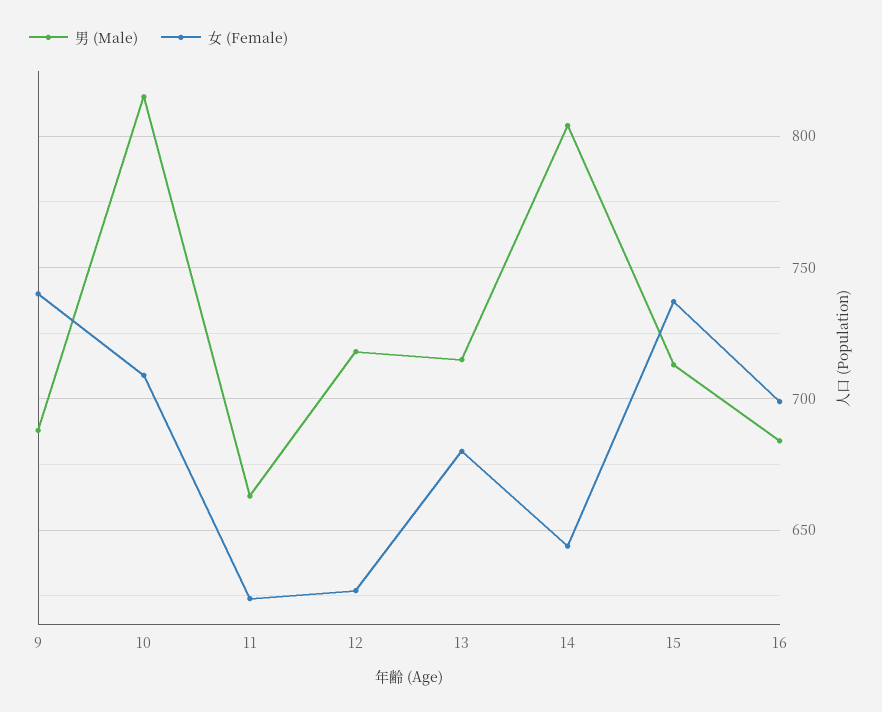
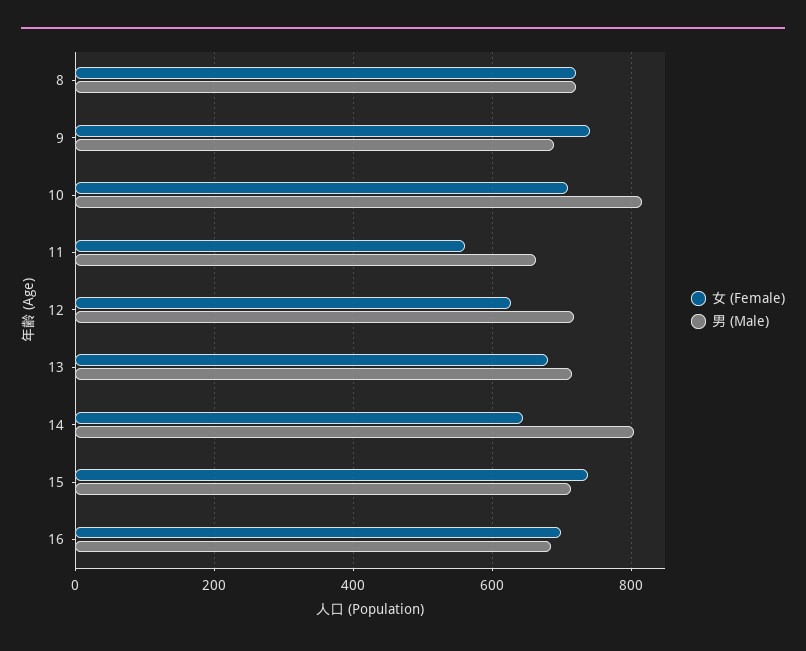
女 (Female), 11: 625 -> 560
女 (Female), 8: none -> 720
男 (Male), 8: none -> 720

